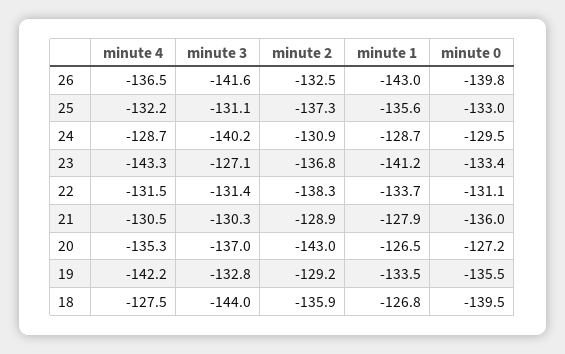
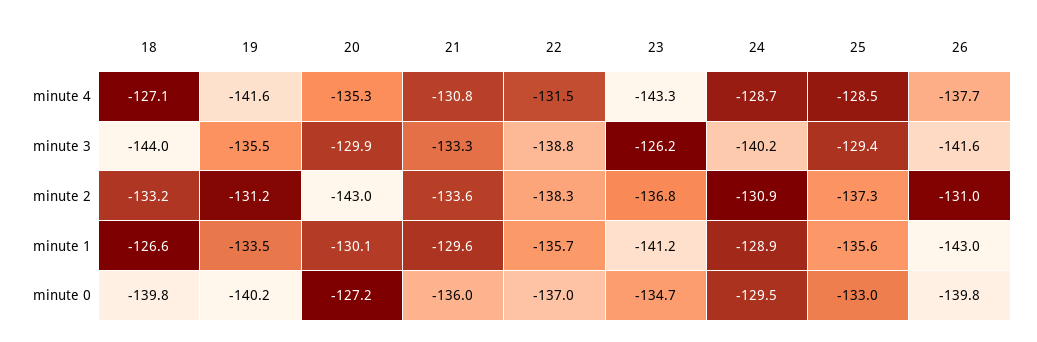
minute 4, 26: -136.5 -> -137.7
minute 2, 26: -132.5 -> -131
minute 4, 25: -132.2 -> -128.5
minute 3, 25: -131.1 -> -129.4
minute 1, 24: -128.7 -> -128.9
minute 3, 23: -127.1 -> -126.2
minute 0, 23: -133.4 -> -134.7
minute 3, 22: -131.4 -> -138.8
minute 1, 22: -133.7 -> -135.7
minute 0, 22: -131.1 -> -137
minute 4, 21: -130.5 -> -130.8
minute 3, 21: -130.3 -> -133.3
minute 2, 21: -128.9 -> -133.6
minute 1, 21: -127.9 -> -129.6
minute 3, 20: -137 -> -129.9
minute 1, 20: -126.5 -> -130.1
minute 4, 19: -142.2 -> -141.6
minute 3, 19: -132.8 -> -135.5
minute 2, 19: -129.2 -> -131.2
minute 0, 19: -135.5 -> -140.2
minute 4, 18: -127.5 -> -127.1
minute 2, 18: -135.9 -> -133.2
minute 1, 18: -126.8 -> -126.6
minute 0, 18: -139.5 -> -139.8

